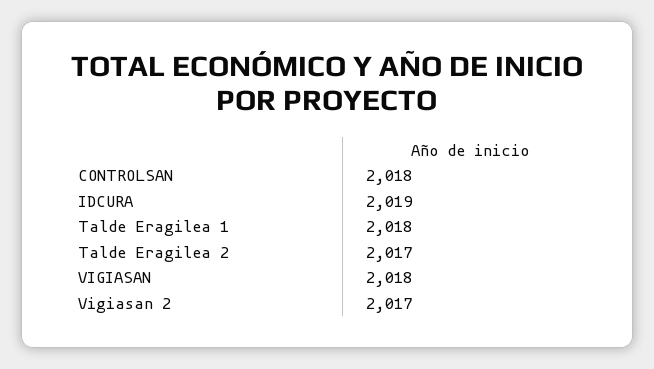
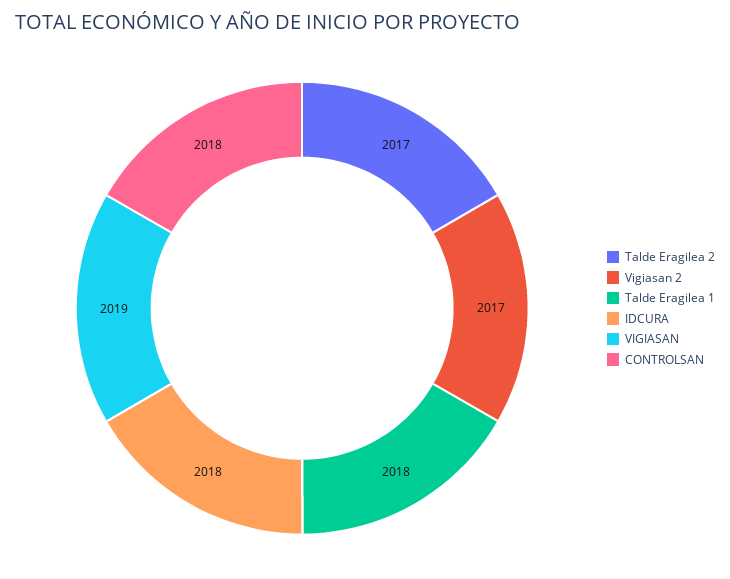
IDCURA: 2019 -> 2018
VIGIASAN: 2018 -> 2019

